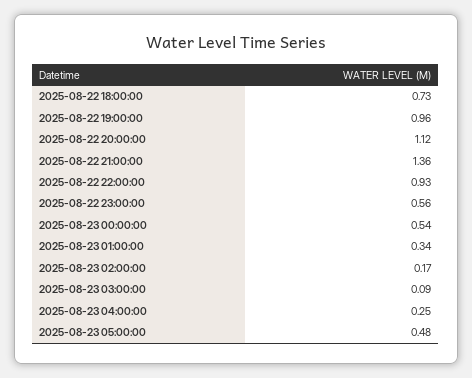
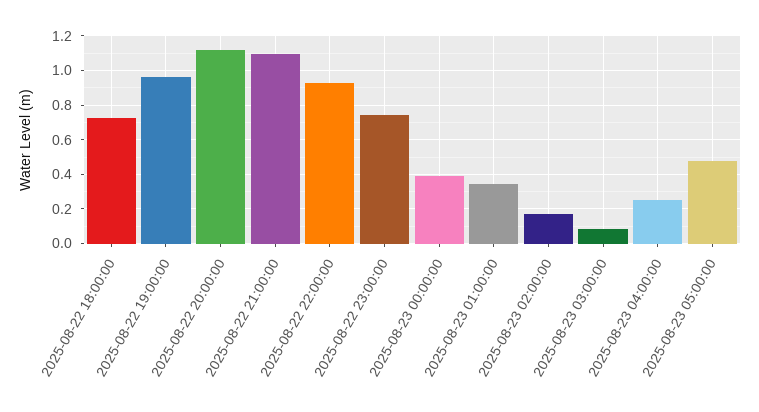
2025-08-22 21:00:00: 1.36 -> 1.1
2025-08-22 23:00:00: 0.56 -> 0.75
2025-08-23 00:00:00: 0.54 -> 0.4

